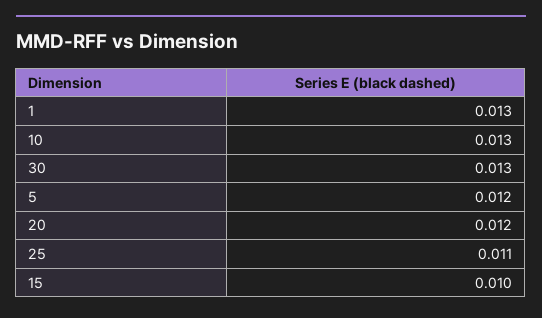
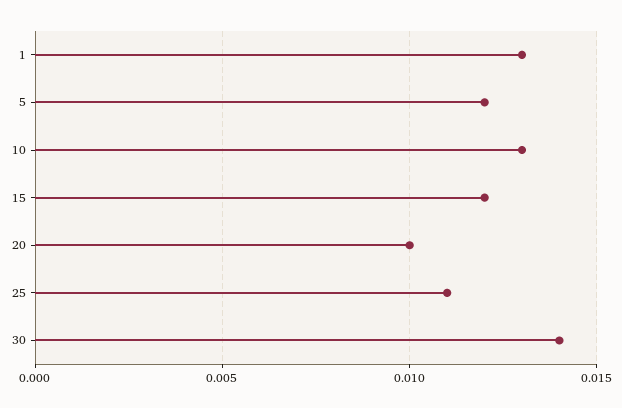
30: 0.013 -> 0.014
20: 0.012 -> 0.01
15: 0.01 -> 0.012

